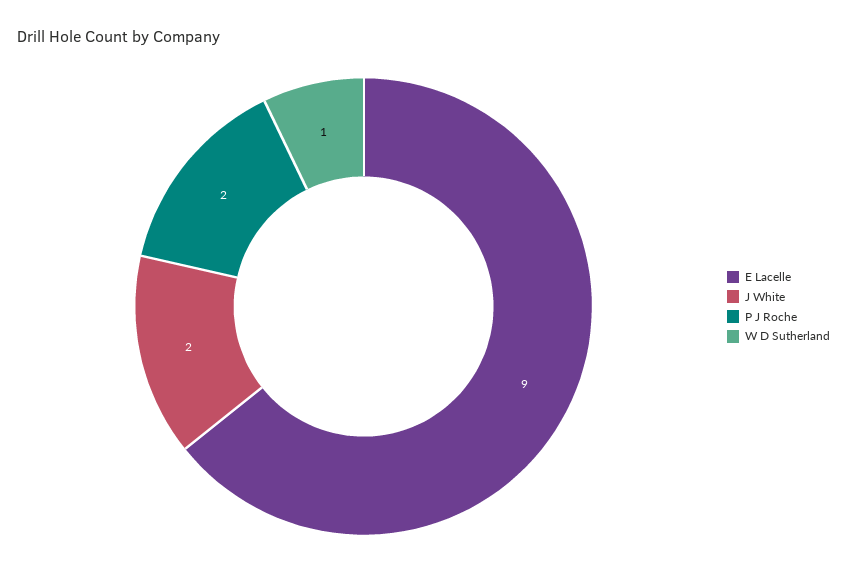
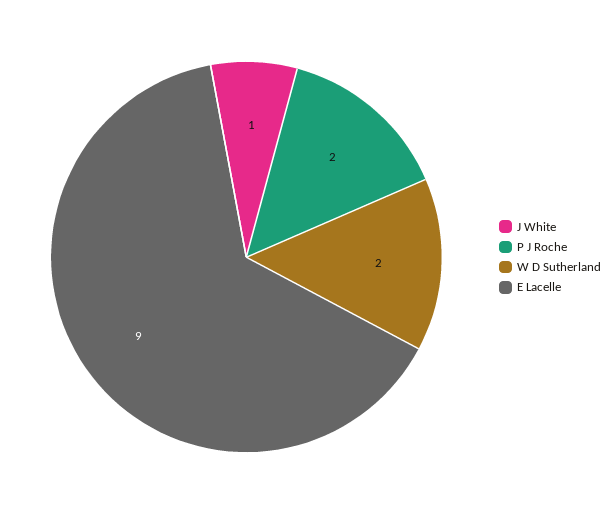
J White: 2 -> 1
W D Sutherland: 1 -> 2

